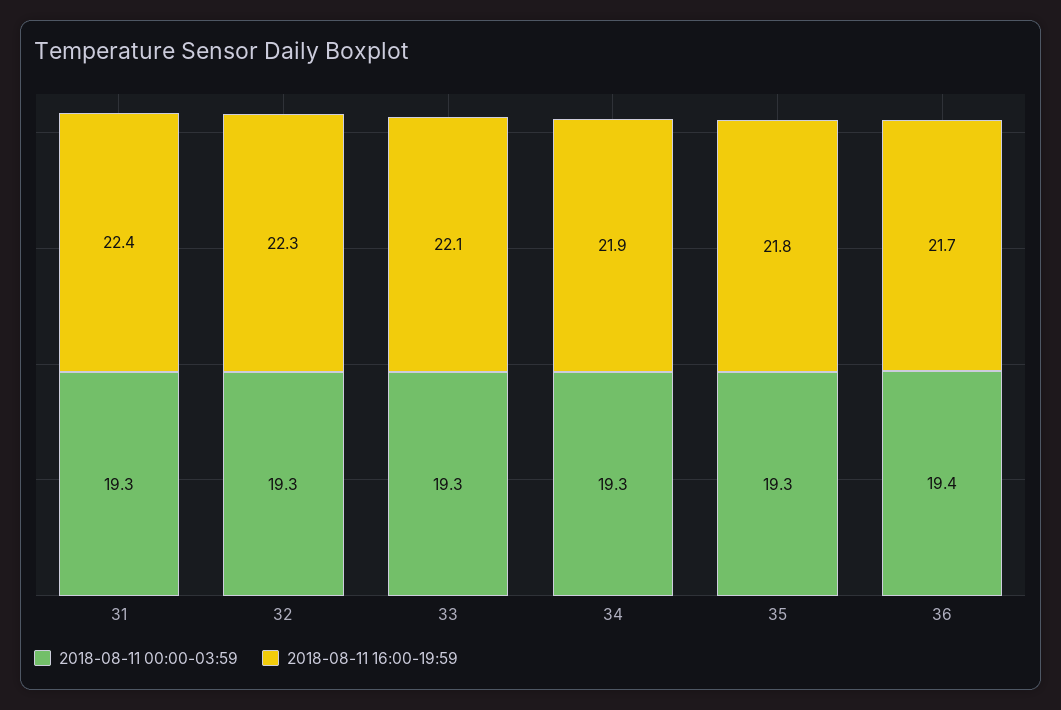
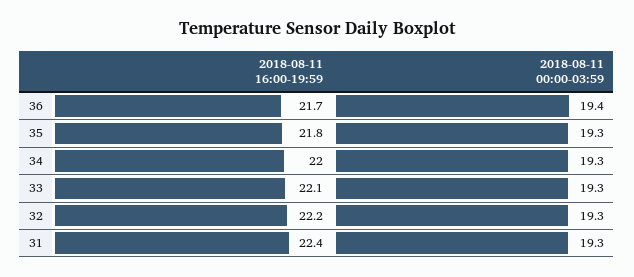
2018-08-11 16:00-19:59, 32: 22.3 -> 22.2
2018-08-11 16:00-19:59, 34: 21.9 -> 22

